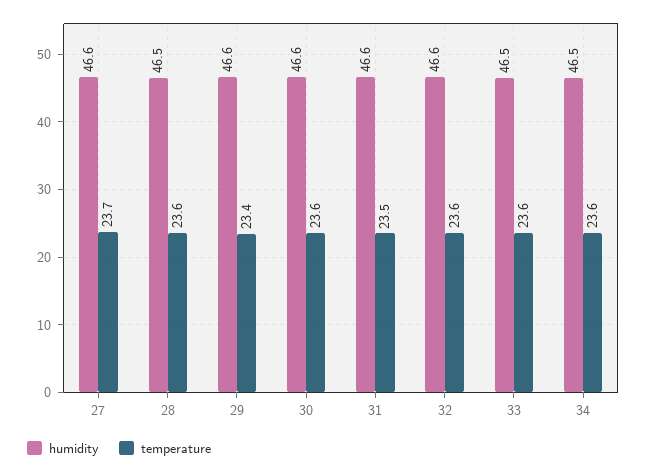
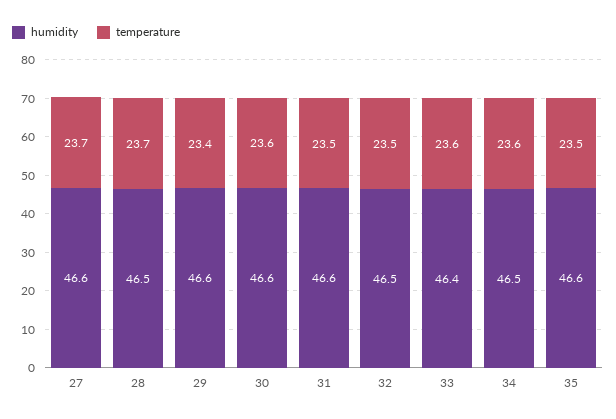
temperature, 28: 23.6 -> 23.7
humidity, 32: 46.6 -> 46.5
temperature, 32: 23.6 -> 23.5
humidity, 33: 46.5 -> 46.4
humidity, 35: none -> 46.6
temperature, 35: none -> 23.5

